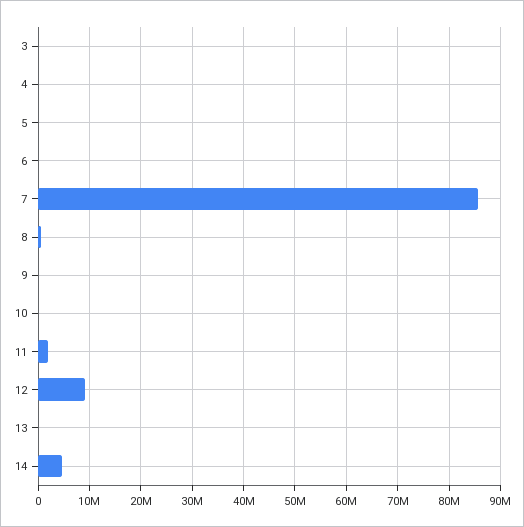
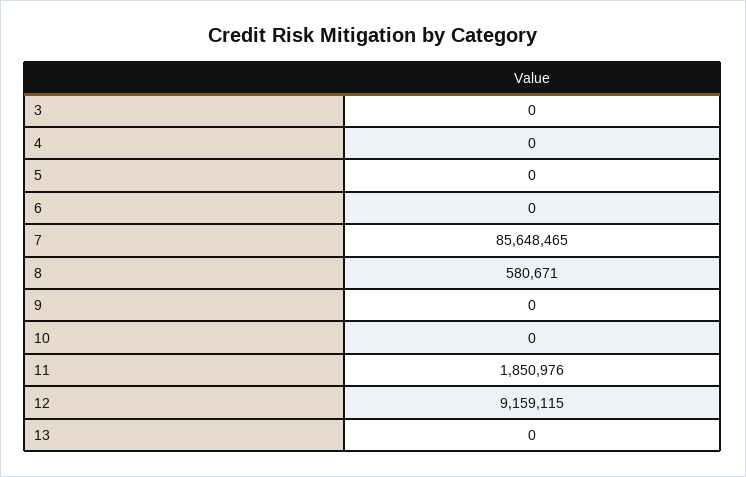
14: 4000000 -> none

